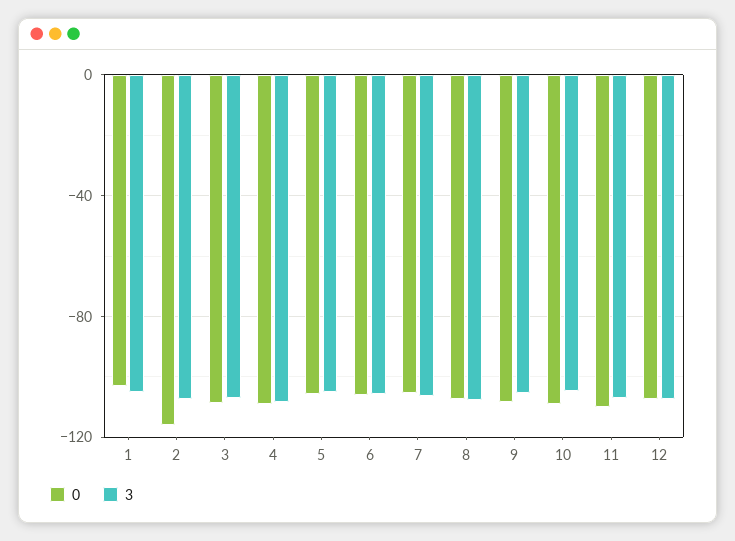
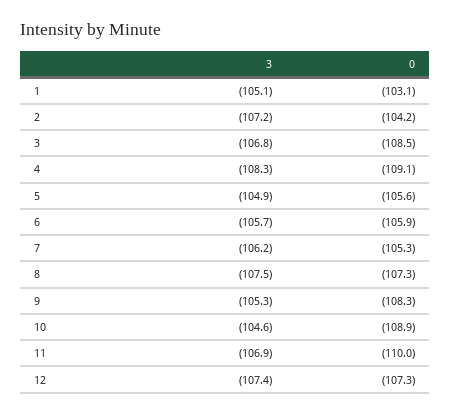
0, 2: -115 -> -104.2

